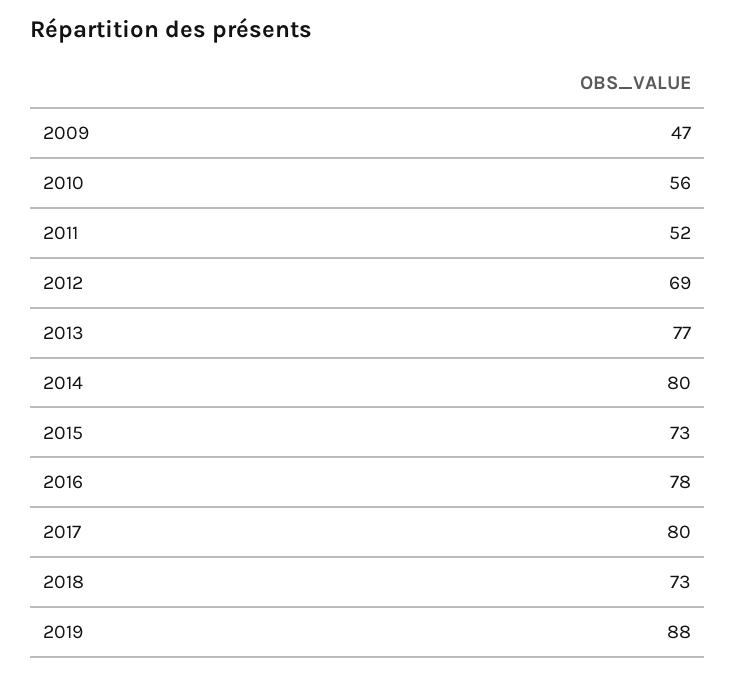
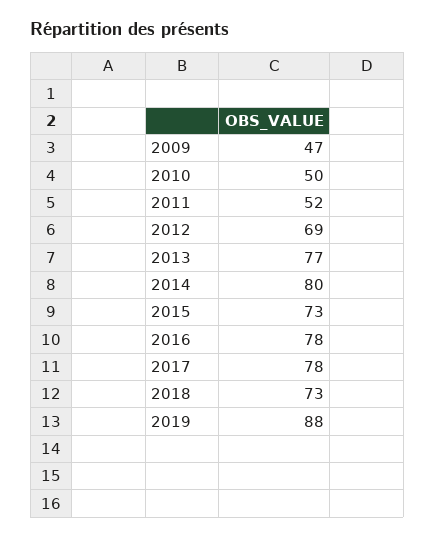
2010: 56 -> 50
2017: 80 -> 78

